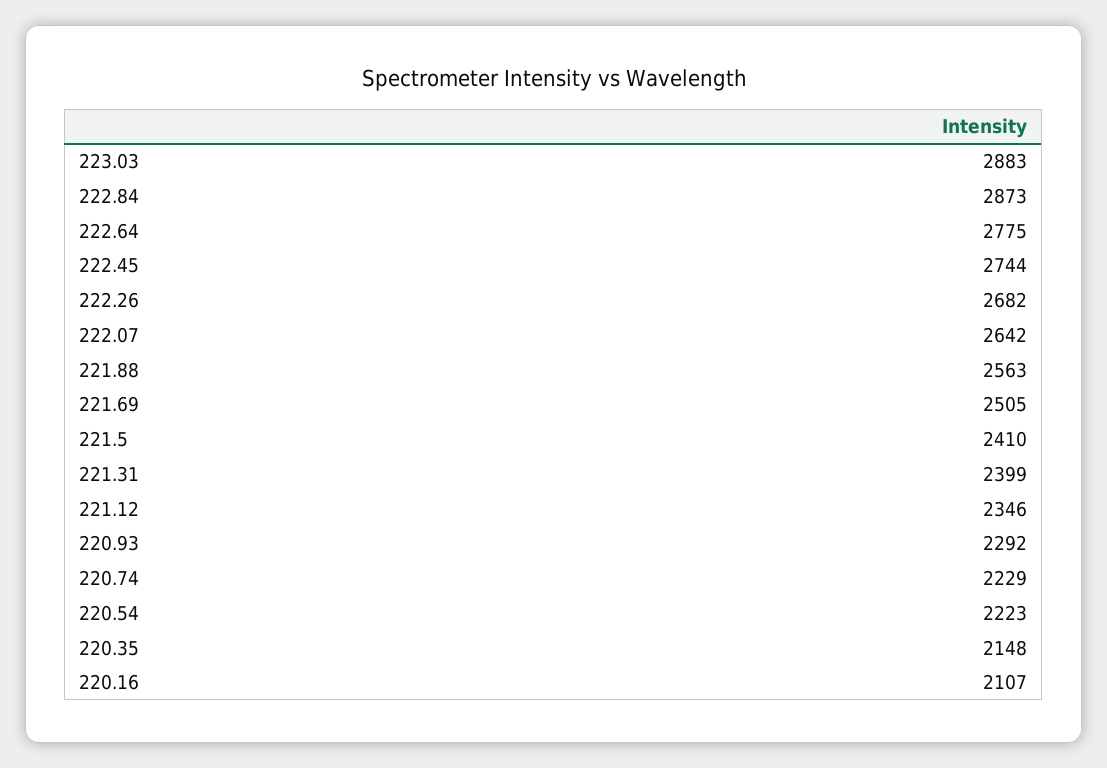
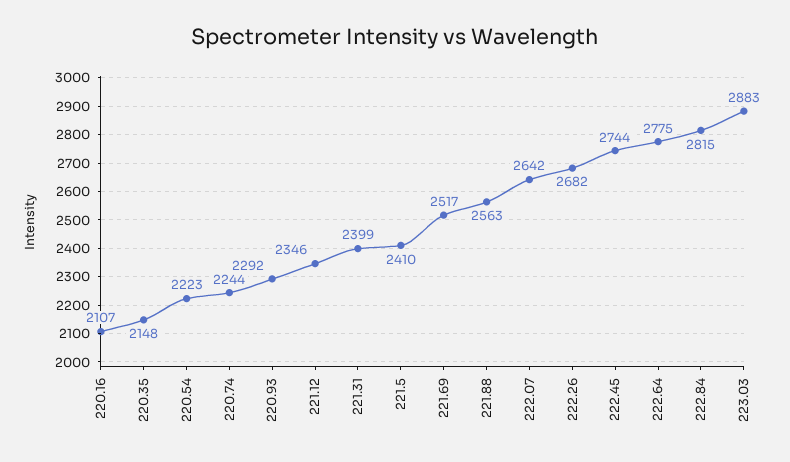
222.84: 2873 -> 2815
221.69: 2505 -> 2517
220.74: 2229 -> 2244

